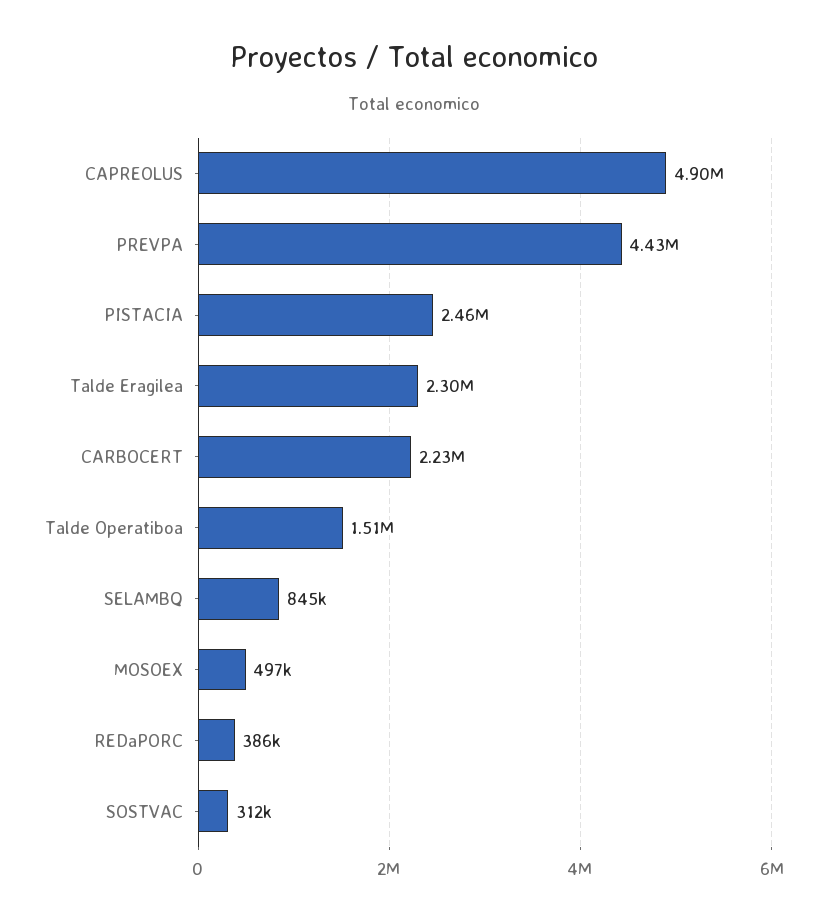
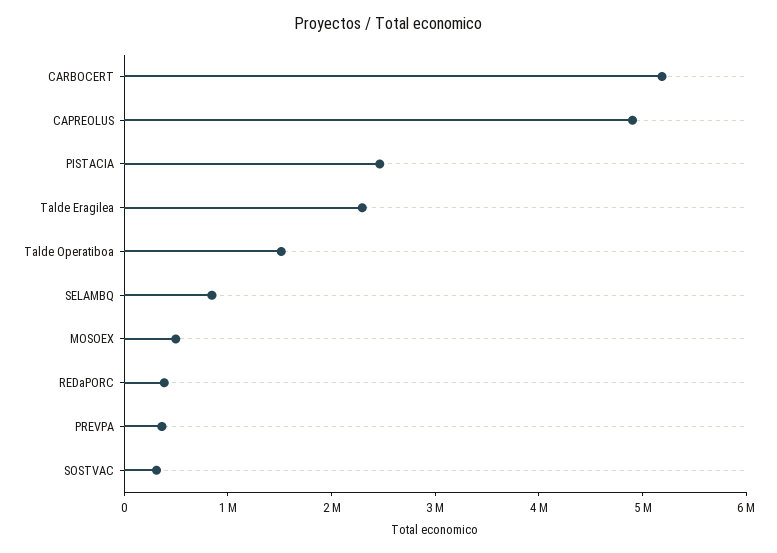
PREVPA: 4430000 -> 400000
CARBOCERT: 2230000 -> 5200000

